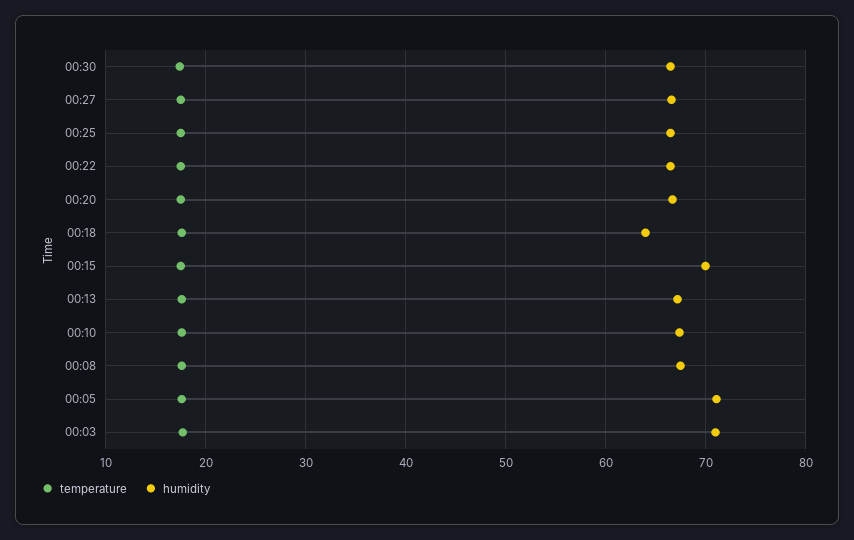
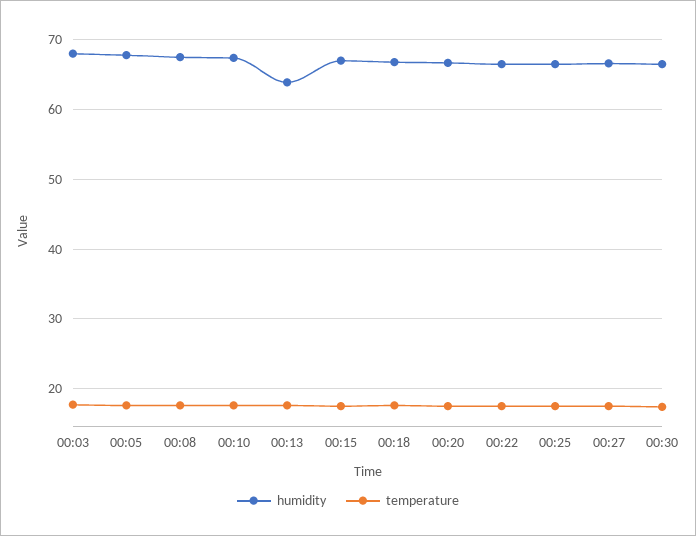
humidity, 00:18: 64 -> 67
humidity, 00:15: 70 -> 67
humidity, 00:13: 67 -> 64
humidity, 00:05: 71 -> 68
humidity, 00:03: 71 -> 68

